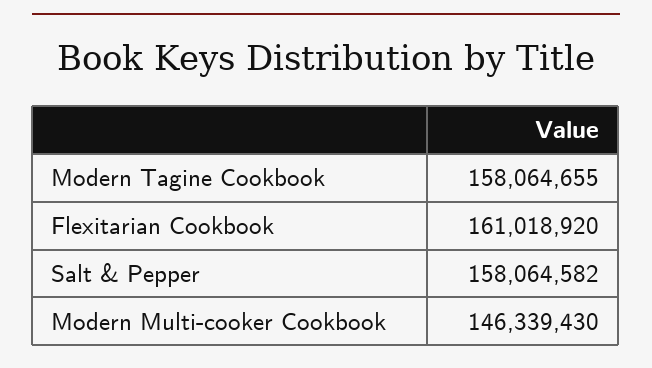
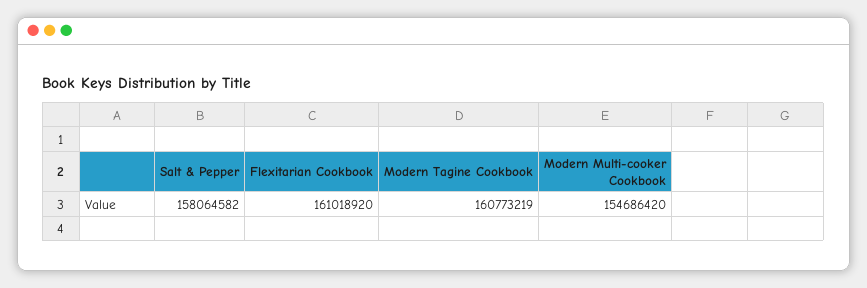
Modern Tagine Cookbook: 158064655 -> 160773219
Modern Multi-cooker Cookbook: 146339430 -> 154686420

